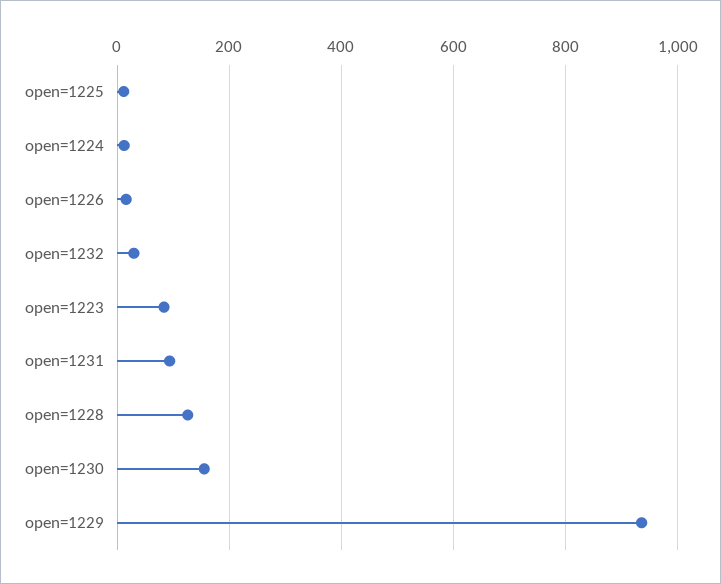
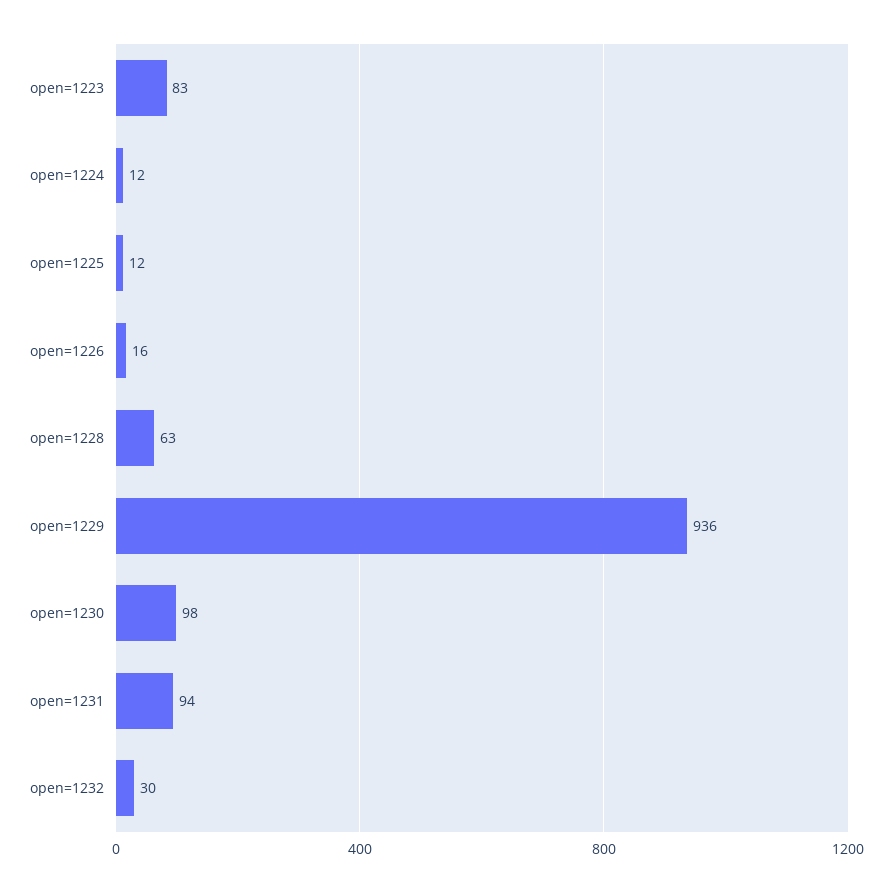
open=1228: 120 -> 63
open=1230: 160 -> 98

